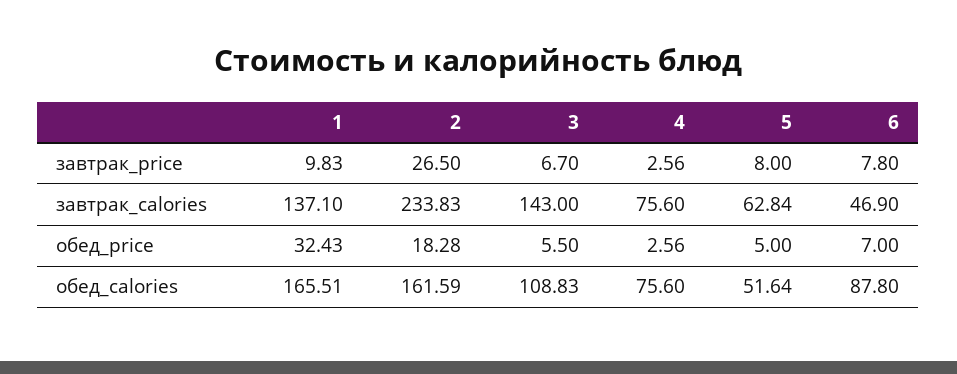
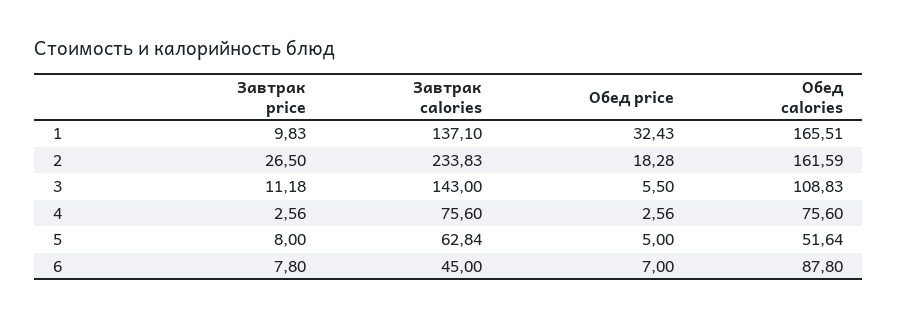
3, завтрак_price: 6.7 -> 11.18
6, завтрак_calories: 46.9 -> 45

